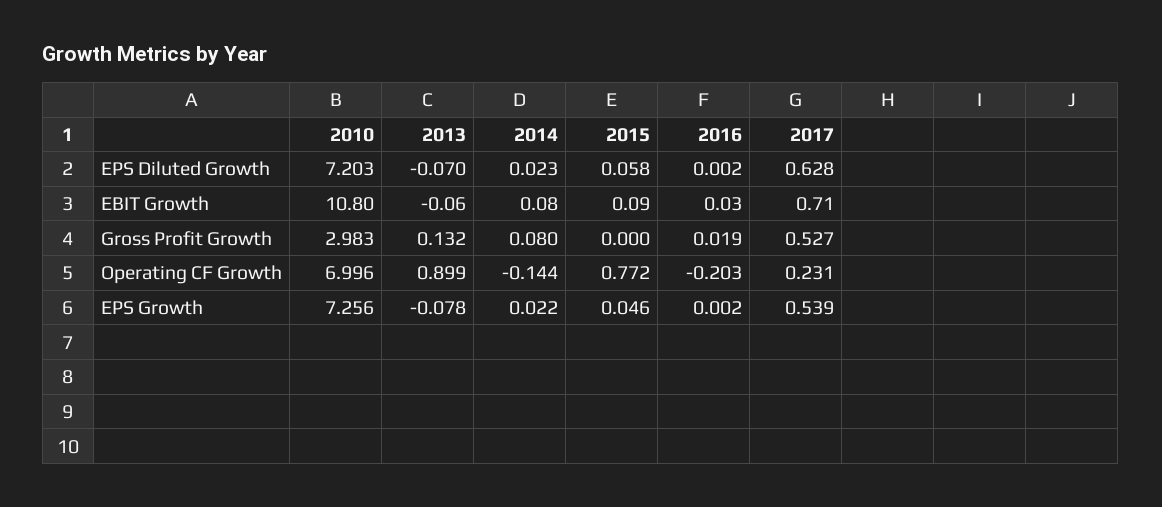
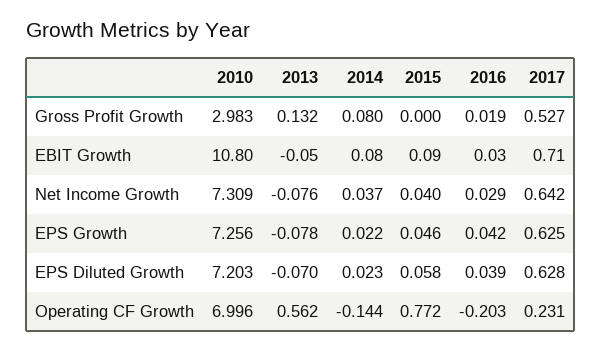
2016, EPS Diluted Growth: 0.002 -> 0.039
2013, EBIT Growth: -0.06 -> -0.05
2013, Operating CF Growth: 0.899 -> 0.562
2016, EPS Growth: 0.002 -> 0.042
2017, EPS Growth: 0.539 -> 0.625
2010, Net Income Growth: none -> 7.309
2013, Net Income Growth: none -> -0.076
2014, Net Income Growth: none -> 0.037
2015, Net Income Growth: none -> 0.04
2016, Net Income Growth: none -> 0.029
2017, Net Income Growth: none -> 0.642

